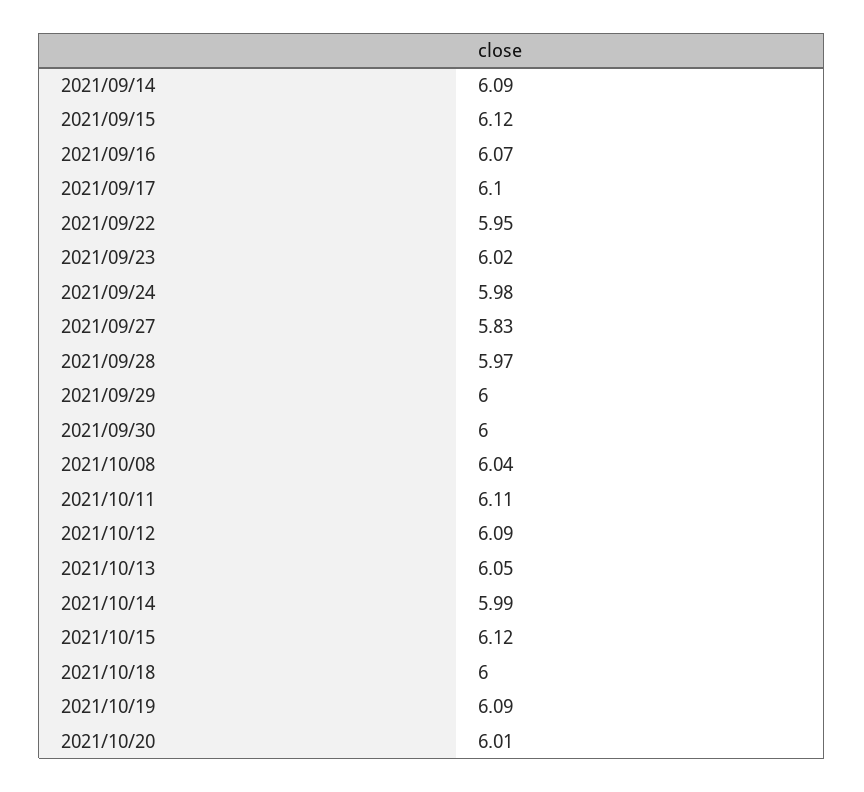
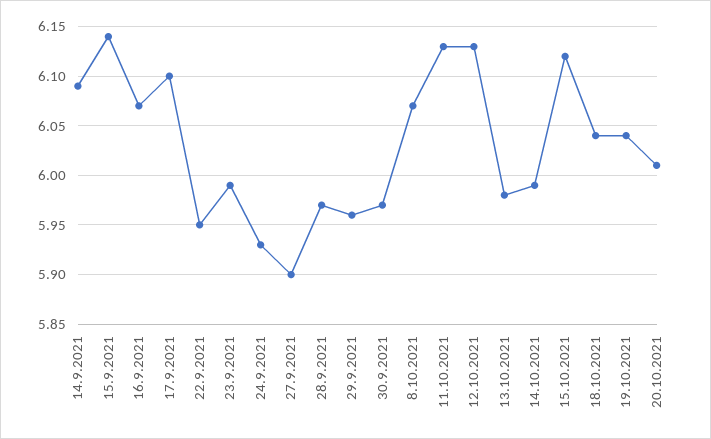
2021/09/15: 6.12 -> 6.14
2021/09/23: 6.02 -> 5.99
2021/09/24: 5.98 -> 5.93
2021/09/27: 5.83 -> 5.9
2021/09/29: 6 -> 5.96
2021/09/30: 6 -> 5.97
2021/10/08: 6.04 -> 6.07
2021/10/11: 6.11 -> 6.13
2021/10/12: 6.09 -> 6.13
2021/10/13: 6.05 -> 5.98
2021/10/18: 6 -> 6.04
2021/10/19: 6.09 -> 6.04

